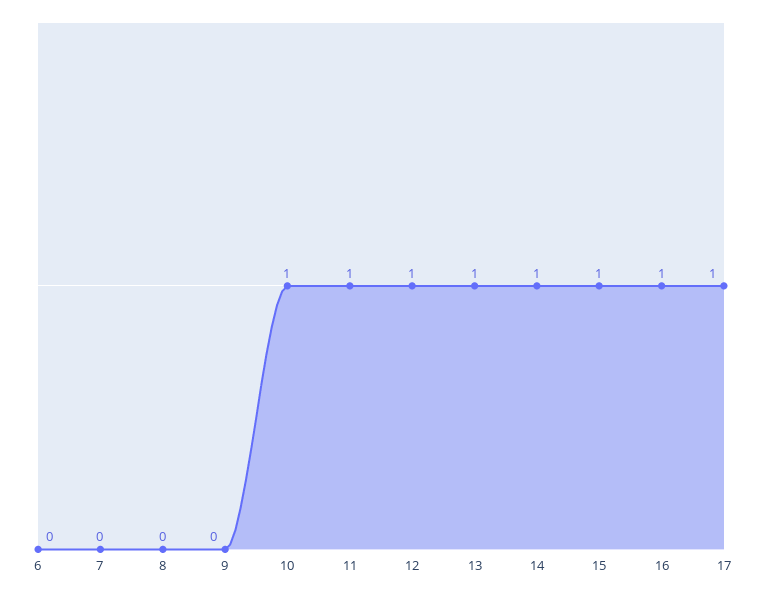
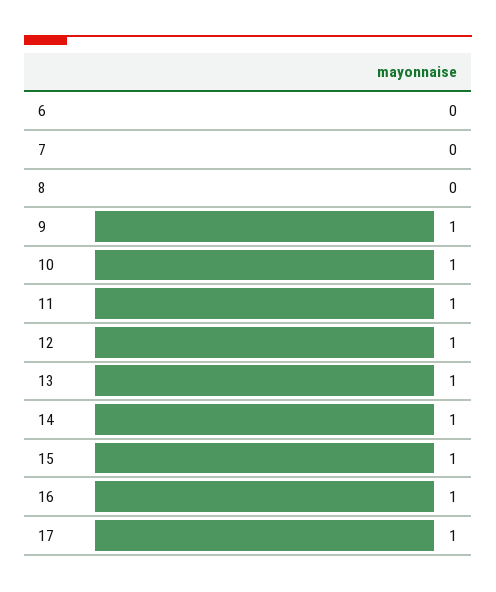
9: 0 -> 1

